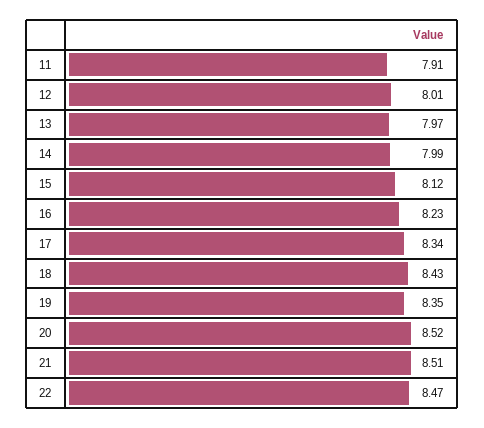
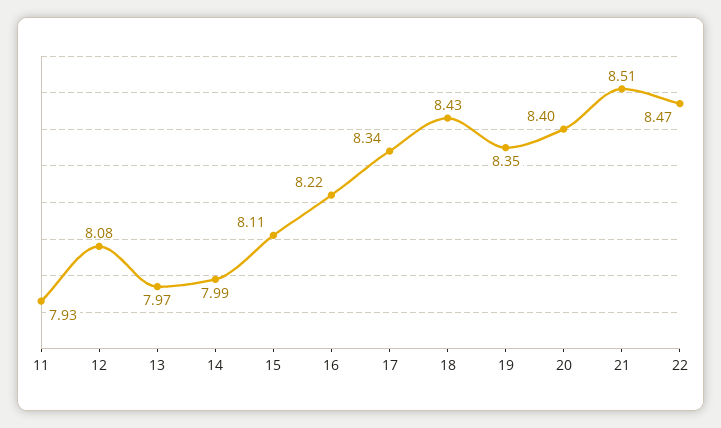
11: 7.91 -> 7.93
12: 8.01 -> 8.08
15: 8.12 -> 8.11
16: 8.23 -> 8.22
20: 8.52 -> 8.4

